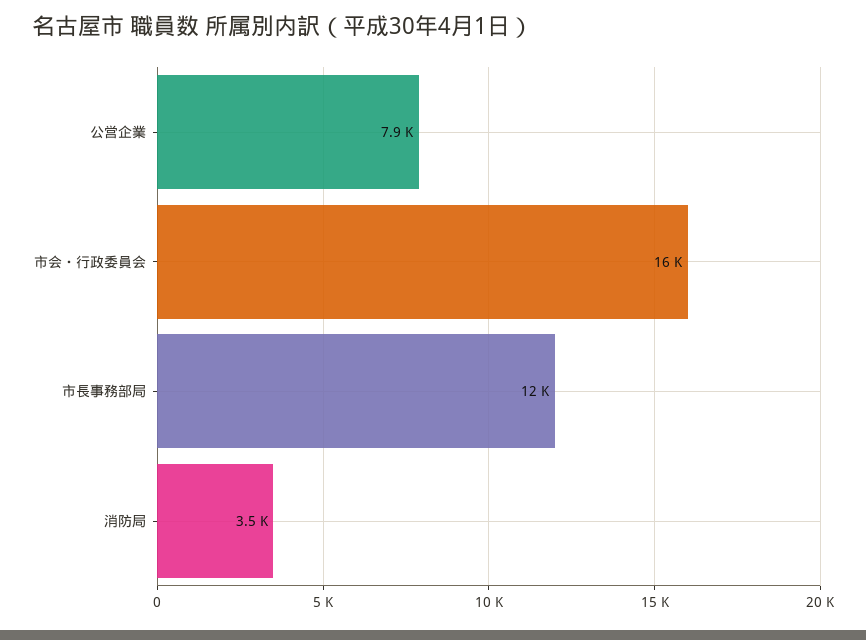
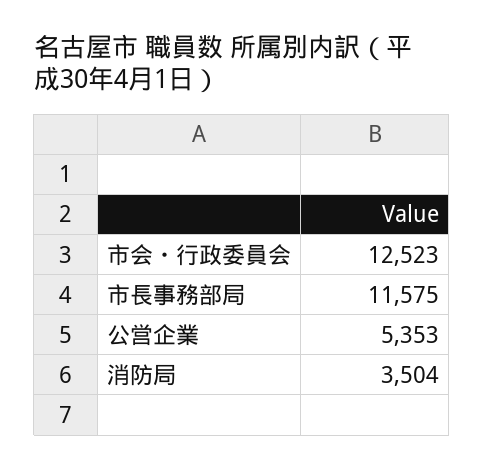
公営企業: 7900 -> 5353
市会・行政委員会: 16000 -> 12523

